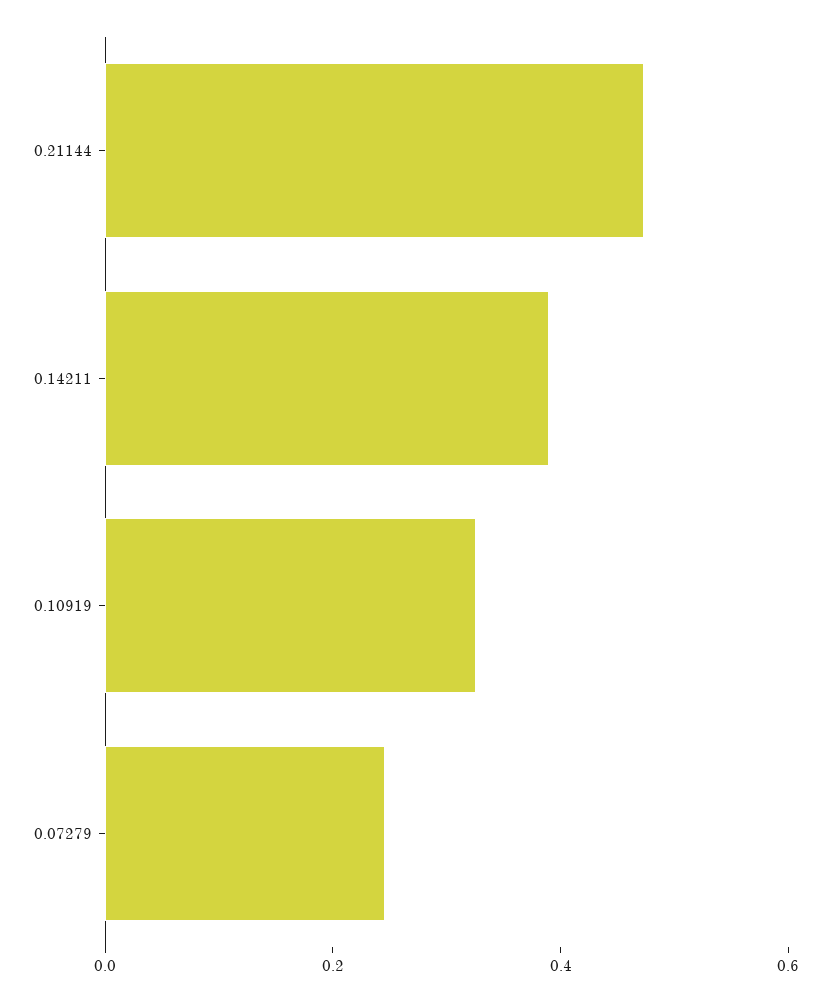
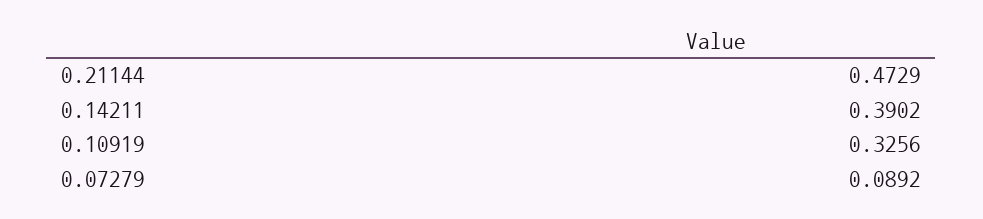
0.07279: 0.25 -> 0.0892

